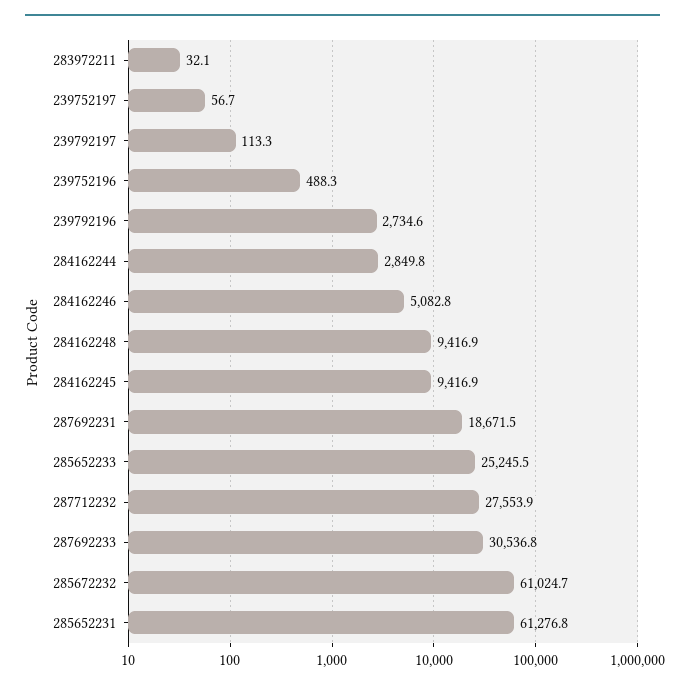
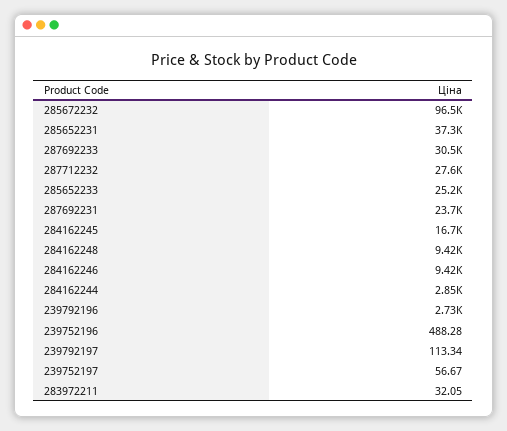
284162246: 5082.8 -> 9420
284162245: 9416.9 -> 16700
287692231: 18671.5 -> 23700
285672232: 61024.7 -> 96500
285652231: 61276.8 -> 37300

